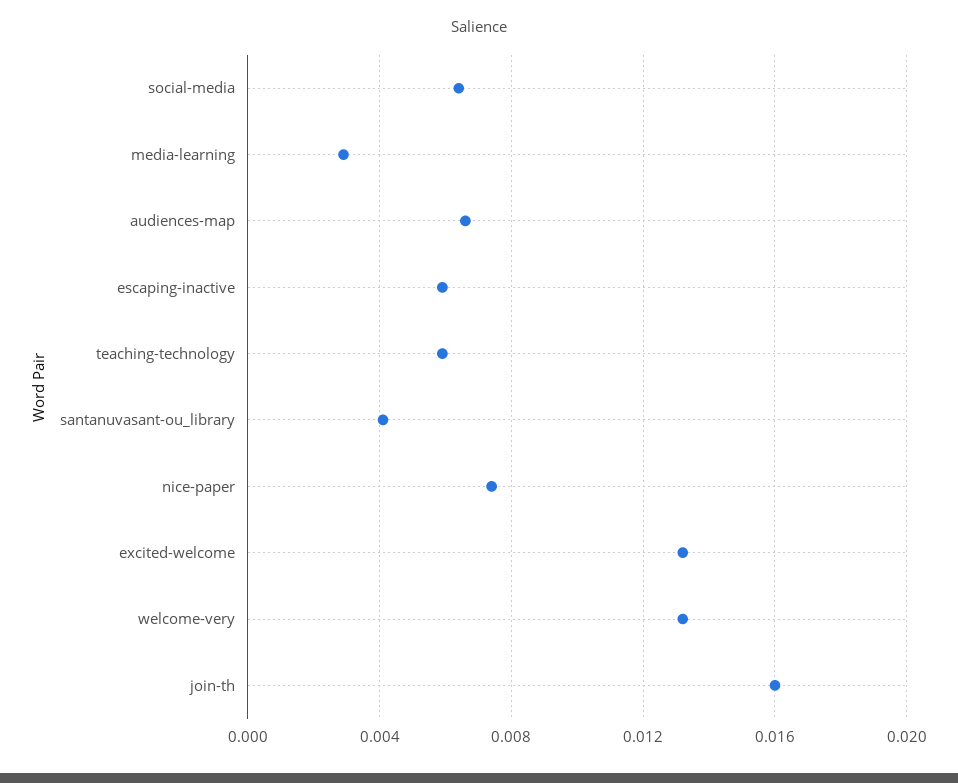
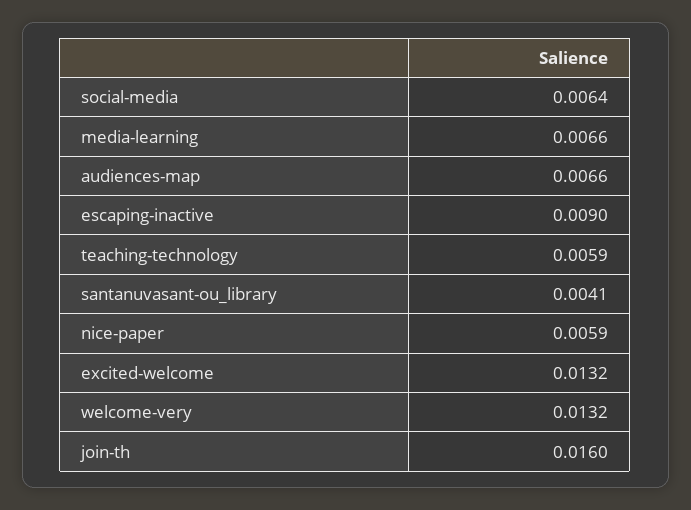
media-learning: 0.003 -> 0.0066
escaping-inactive: 0.006 -> 0.009
nice-paper: 0.0075 -> 0.0059

